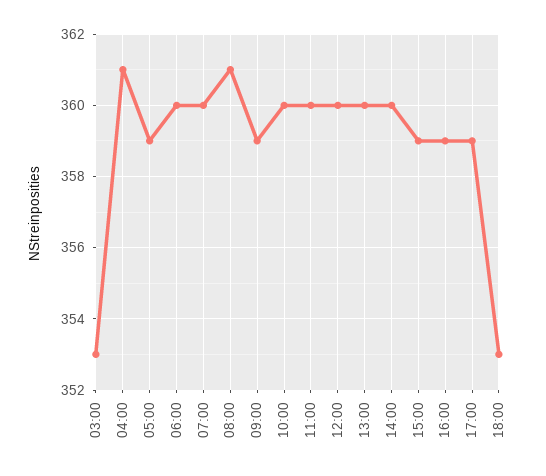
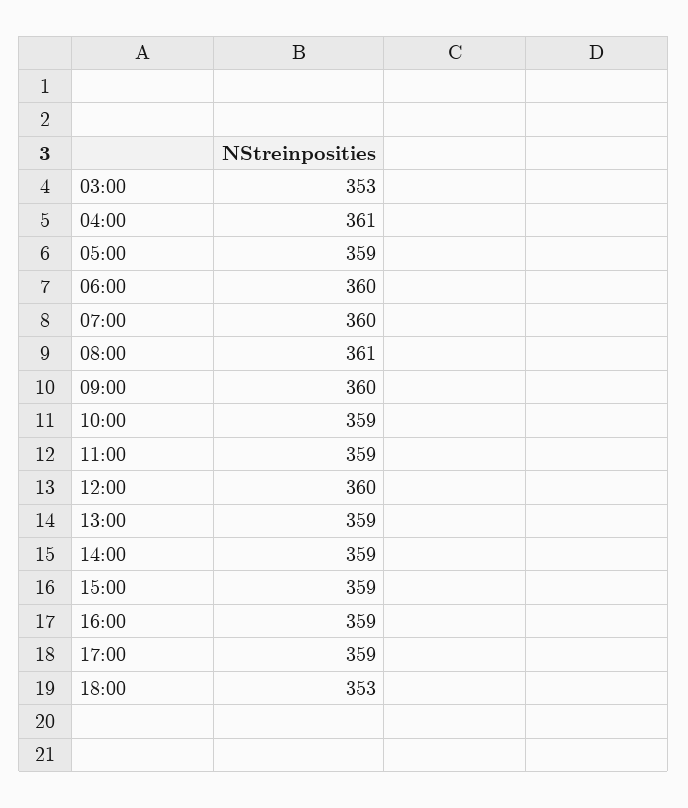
09:00: 359 -> 360
10:00: 360 -> 359
11:00: 360 -> 359
13:00: 360 -> 359
14:00: 360 -> 359

